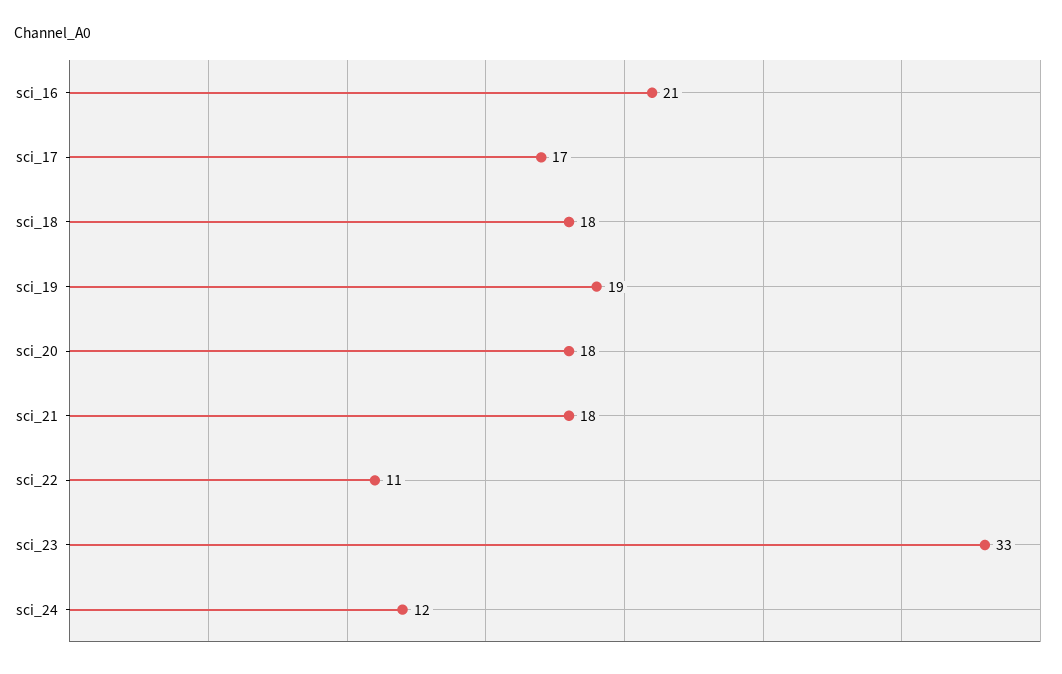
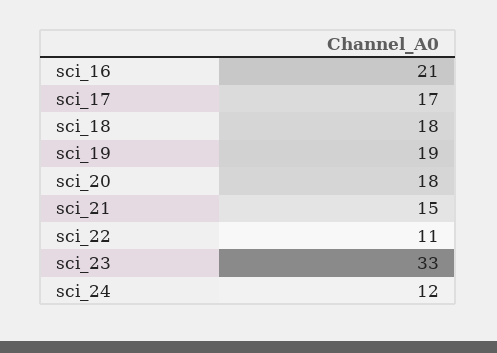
sci_21: 18 -> 15

